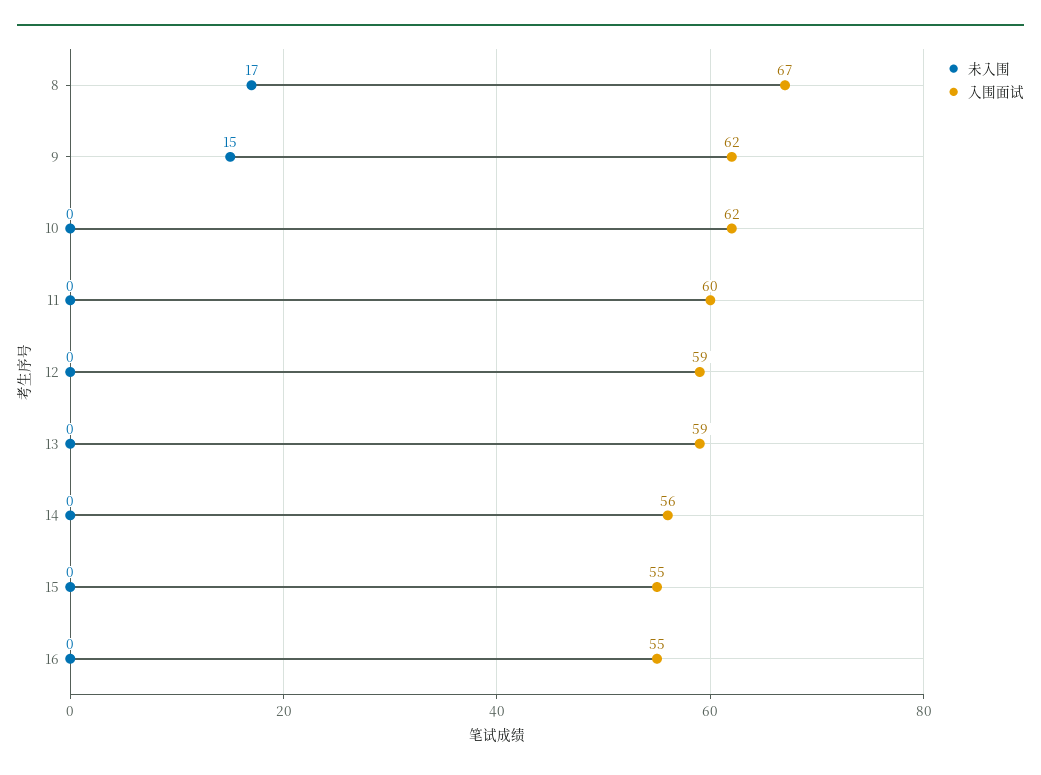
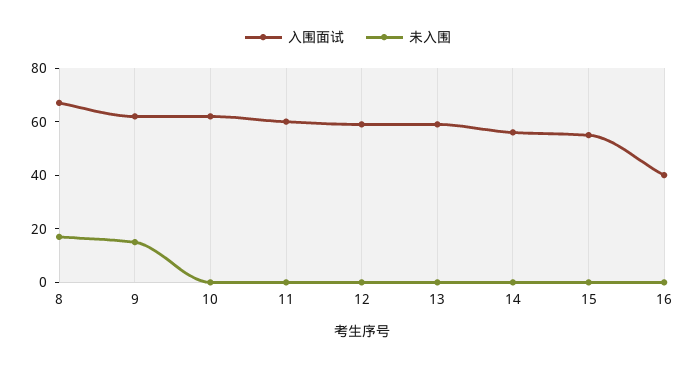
入围面试, 16: 55 -> 40

